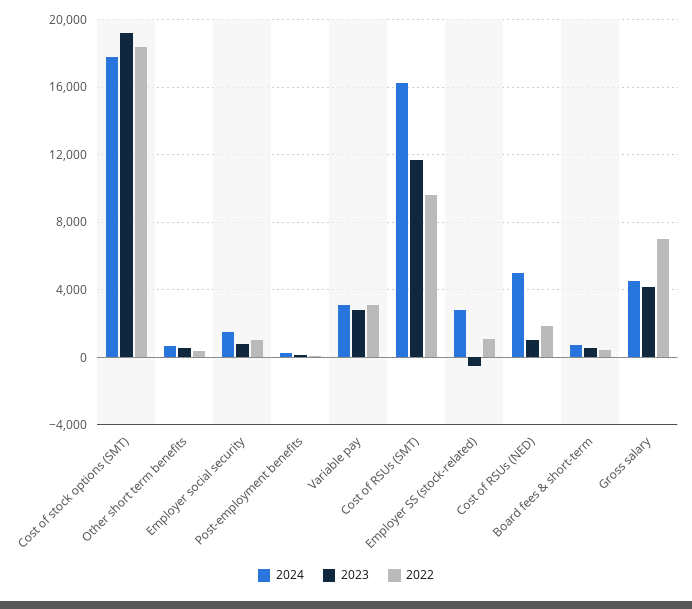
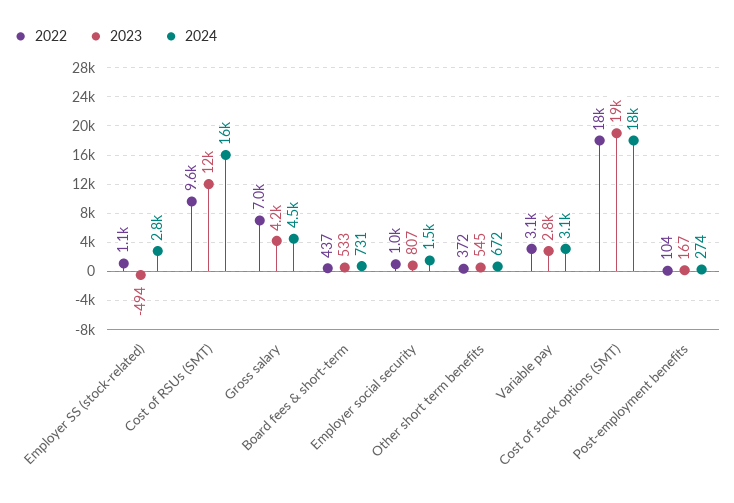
2024, Cost of RSUs (NED): 5000 -> none
2023, Cost of RSUs (NED): 1000 -> none
2022, Cost of RSUs (NED): 2000 -> none

